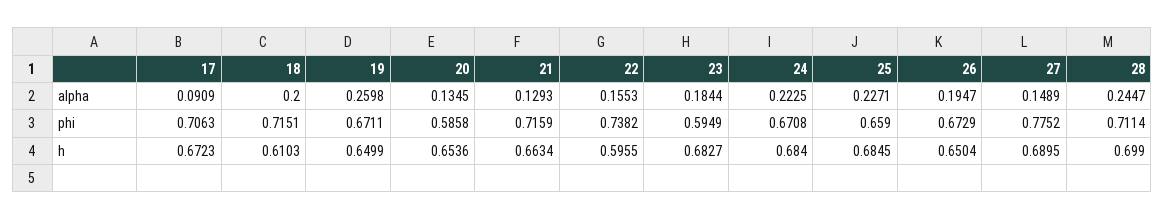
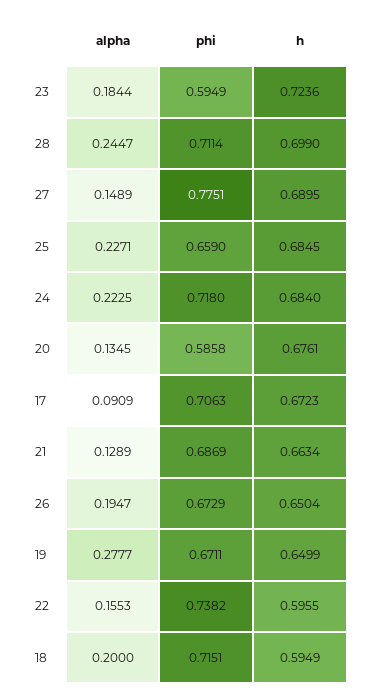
19, alpha: 0.2598 -> 0.2777
21, alpha: 0.1293 -> 0.1289
21, phi: 0.7159 -> 0.6869
24, phi: 0.6708 -> 0.718
27, phi: 0.7752 -> 0.7751
18, h: 0.6103 -> 0.5949
20, h: 0.6536 -> 0.6761
23, h: 0.6827 -> 0.7236

